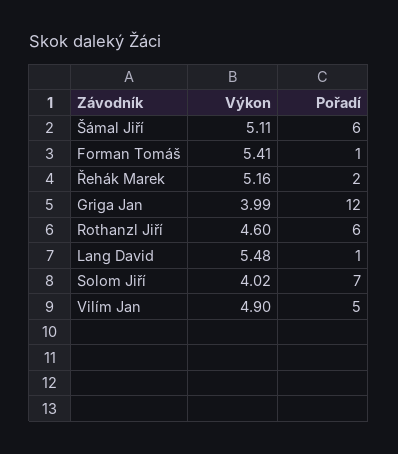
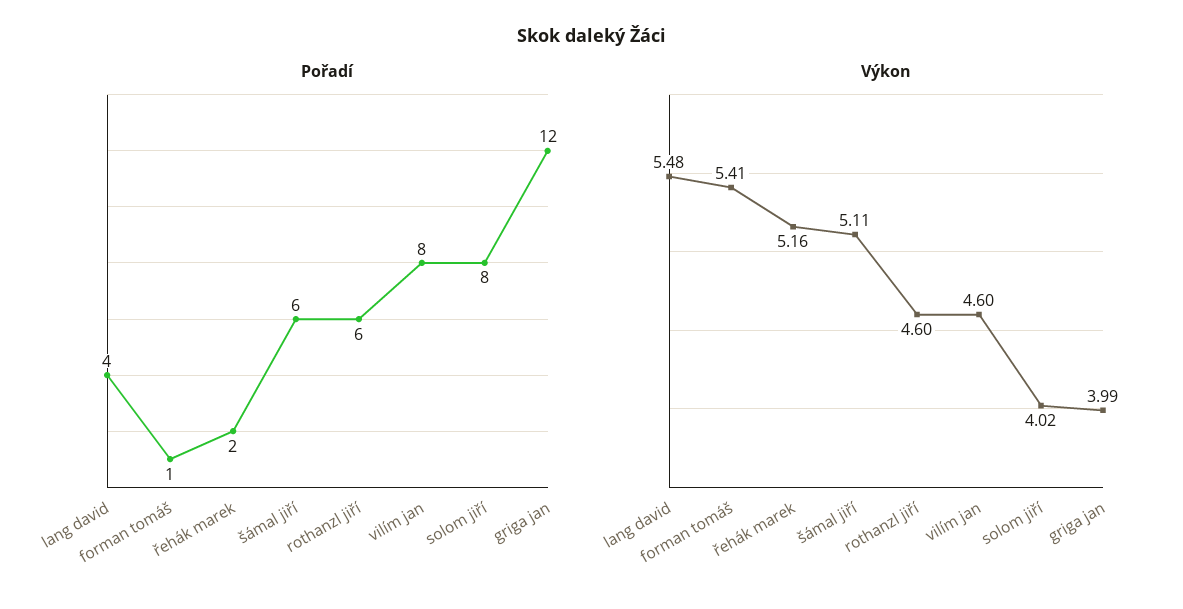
Pořadí, Lang David: 1 -> 4
Pořadí, Solom Jiří: 7 -> 8
Výkon, Vilím Jan: 4.9 -> 4.6
Pořadí, Vilím Jan: 5 -> 8

